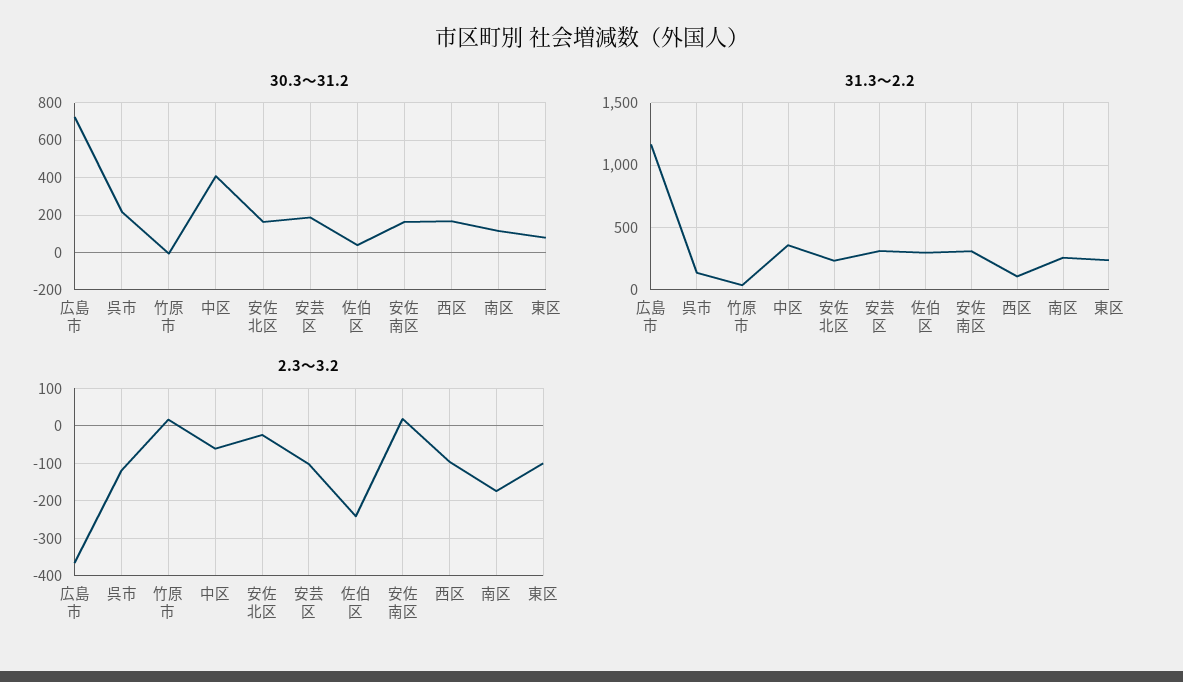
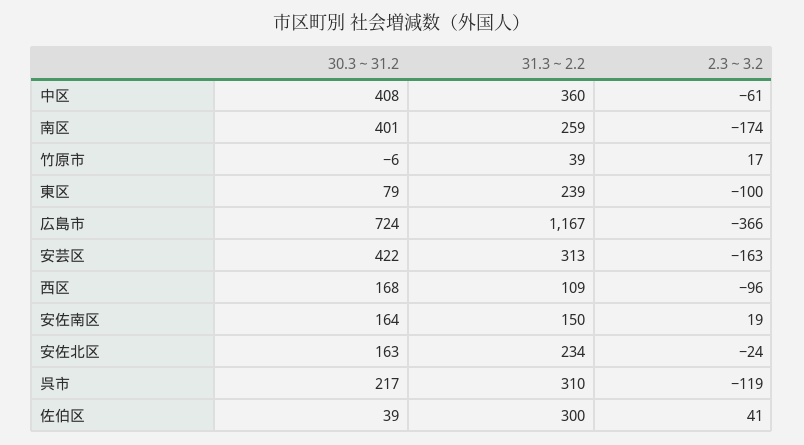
30.3～31.2, 安芸区: 200 -> 422
30.3～31.2, 南区: 100 -> 401
31.3～2.2, 呉市: 150 -> 310
31.3～2.2, 安佐南区: 300 -> 150
2.3～3.2, 安芸区: -100 -> -163
2.3～3.2, 佐伯区: -240 -> 41

